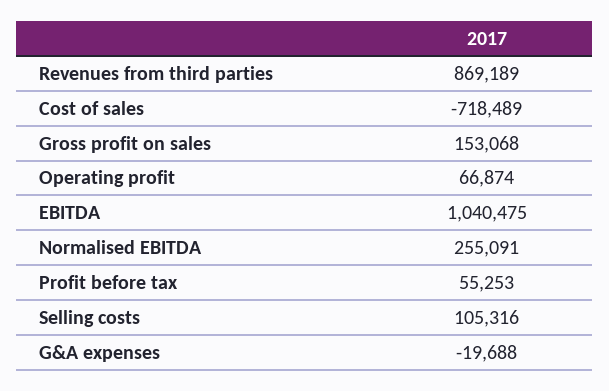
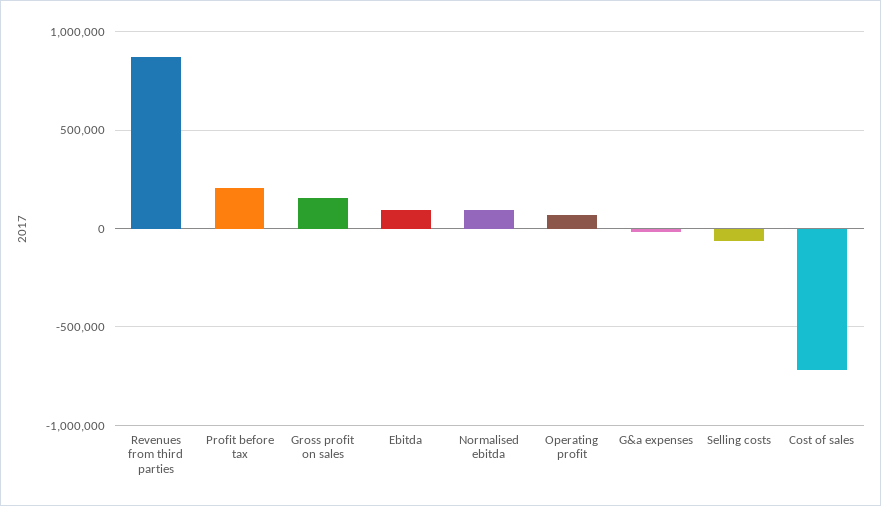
EBITDA: 1040475 -> 100000
Normalised EBITDA: 255091 -> 100000
Profit before tax: 55253 -> 200000
Selling costs: 105316 -> -50000

